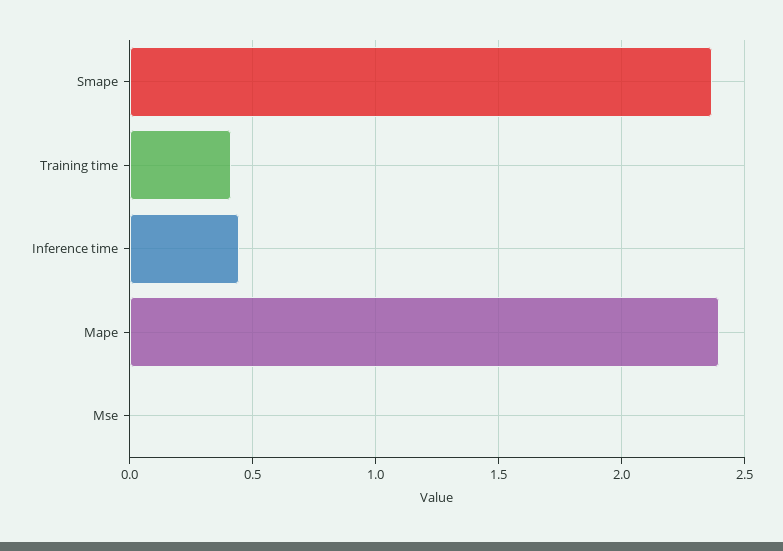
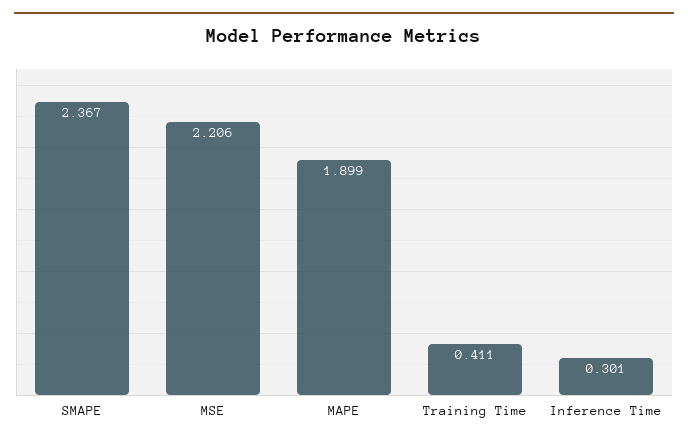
Inference time: 0.45 -> 0.301
Mape: 2.4 -> 1.899
Mse: 0 -> 2.206

